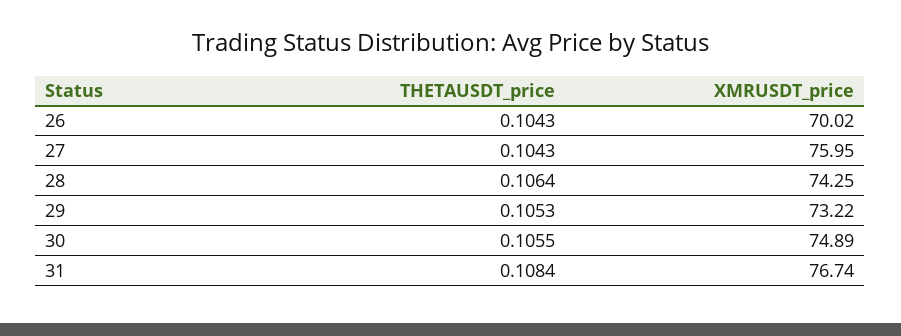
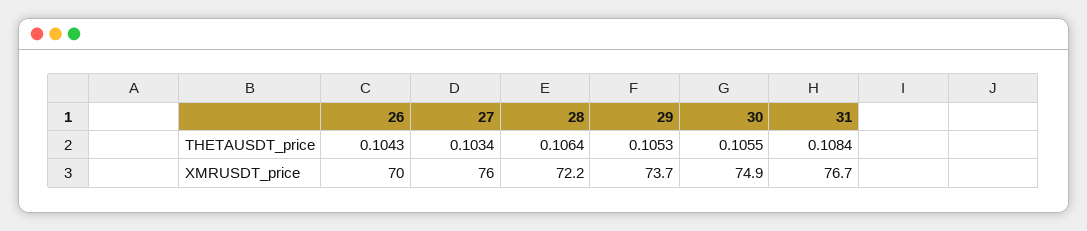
THETAUSDT_price, 27: 0.1043 -> 0.1034
XMRUSDT_price, 28: 74.25 -> 72.2
XMRUSDT_price, 29: 73.22 -> 73.7

